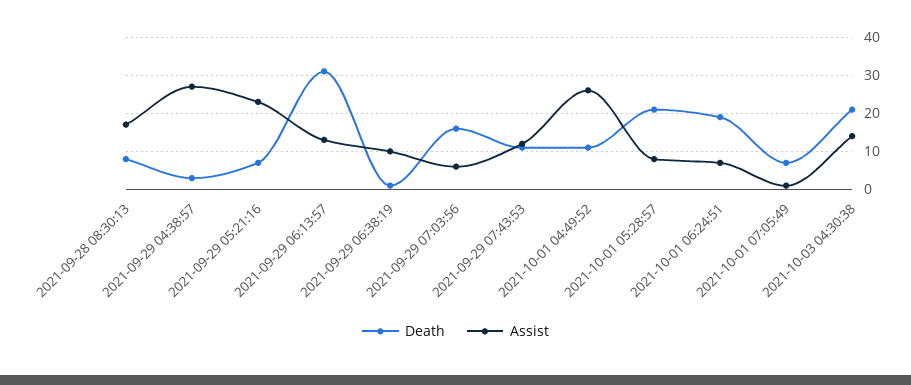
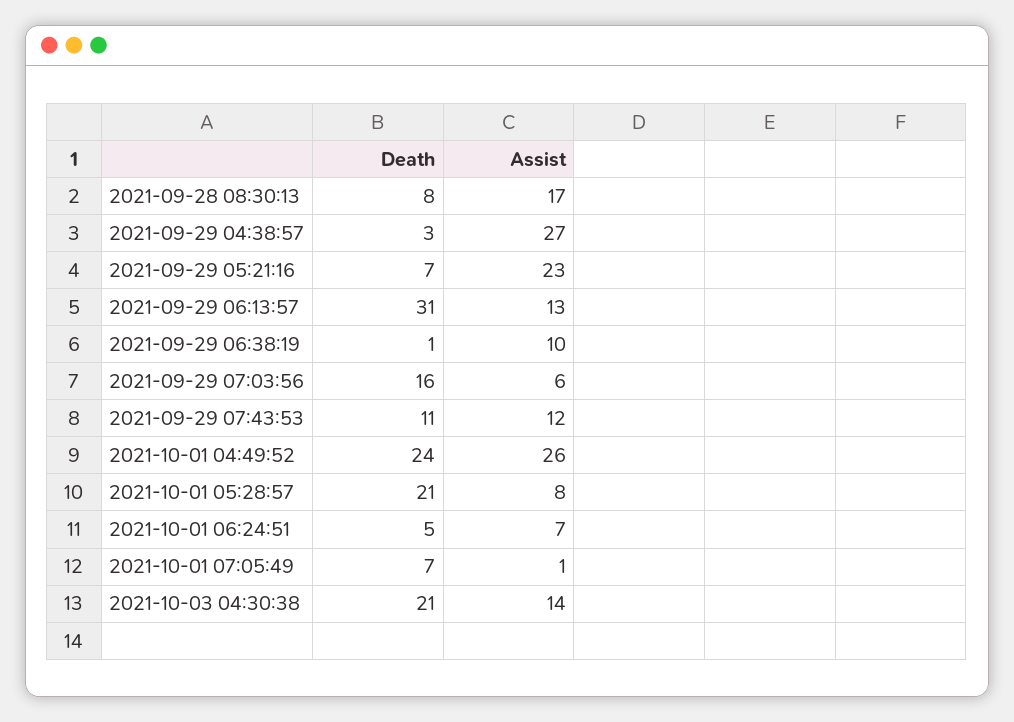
Death, 2021-10-01 04:49:52: 10 -> 24
Death, 2021-10-01 06:24:51: 20 -> 5

